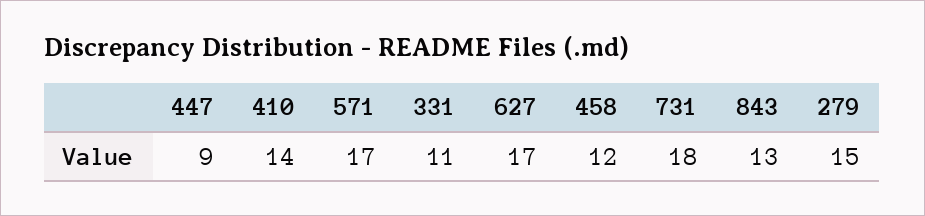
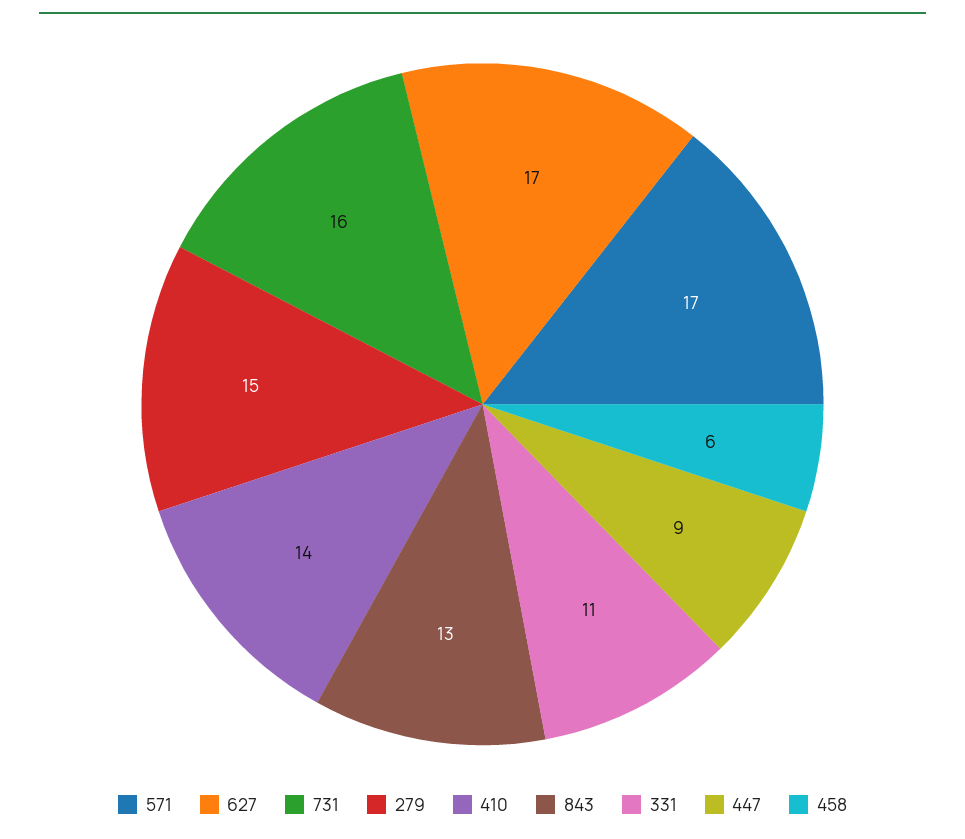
458: 12 -> 6
731: 18 -> 16

